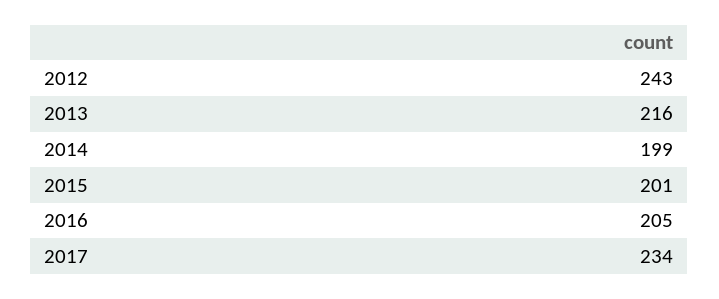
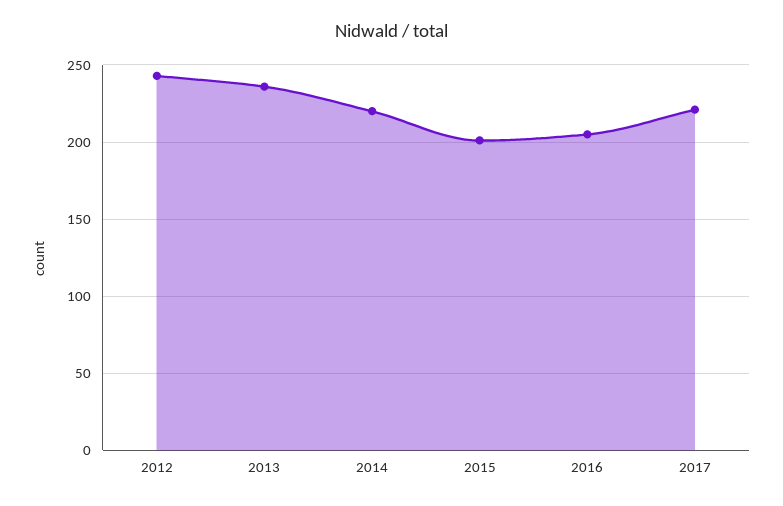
2013: 216 -> 235
2014: 199 -> 220
2017: 234 -> 220

